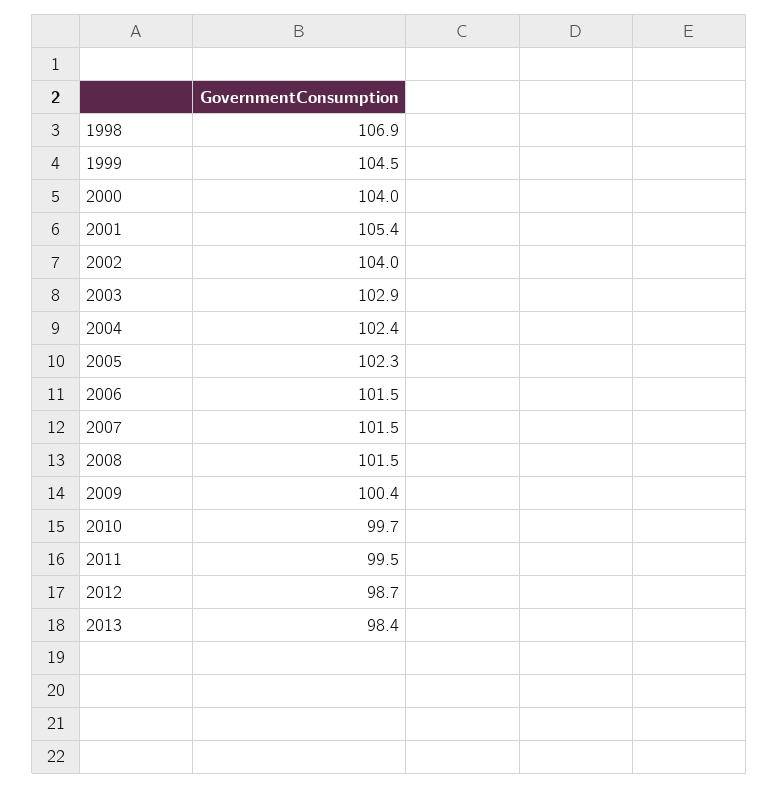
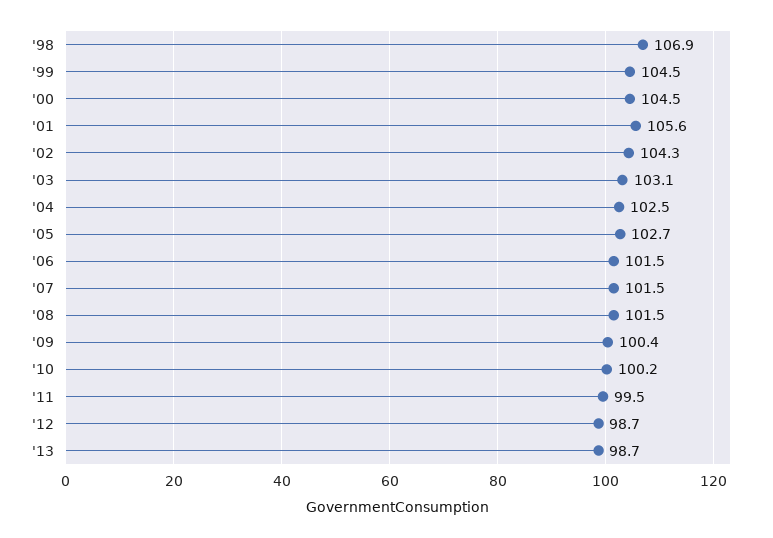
2000: 104 -> 104.5
2001: 105.4 -> 105.6
2002: 104 -> 104.3
2003: 102.9 -> 103.1
2004: 102.4 -> 102.5
2005: 102.3 -> 102.7
2010: 99.7 -> 100.2
2013: 98.4 -> 98.7

